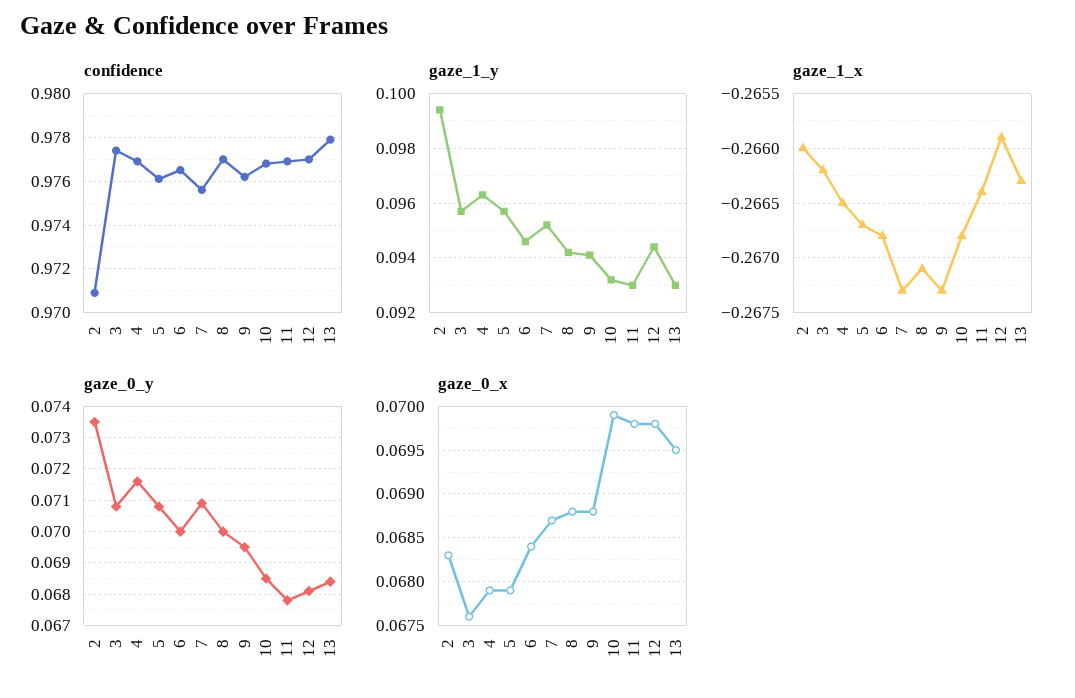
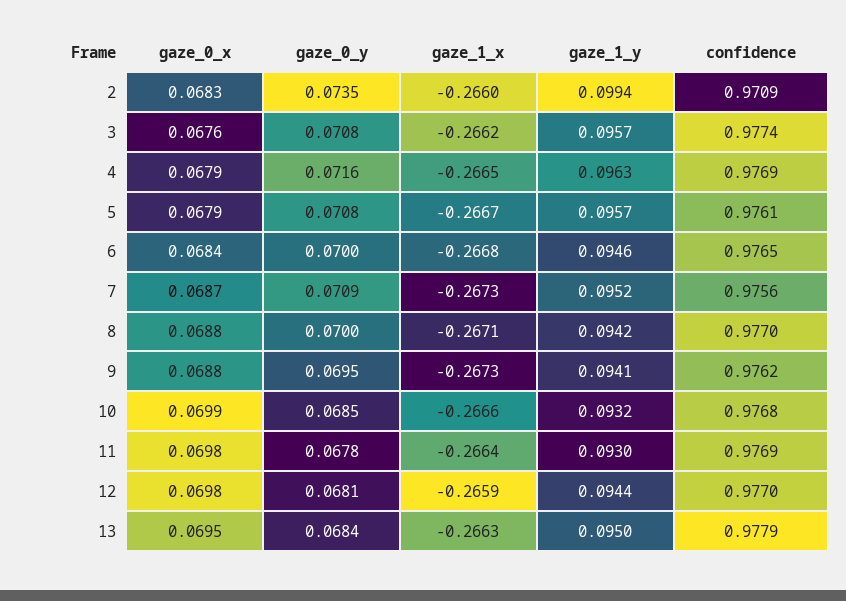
gaze_1_y, 13: 0.093 -> 0.095
gaze_1_x, 10: -0.2668 -> -0.2666

